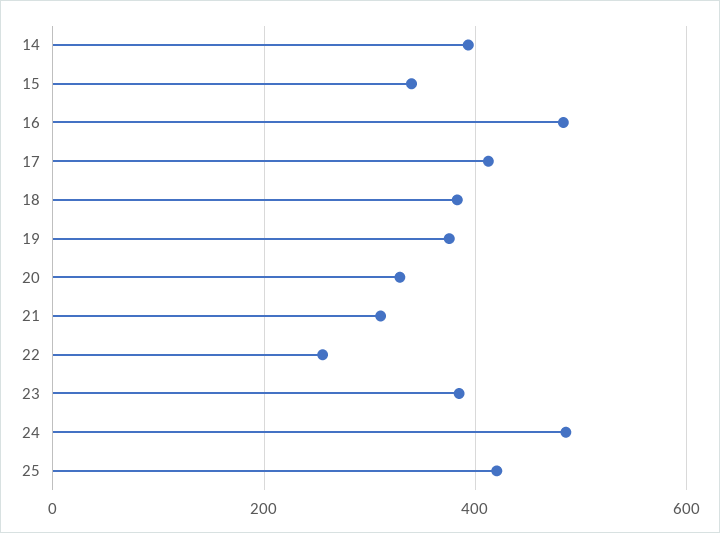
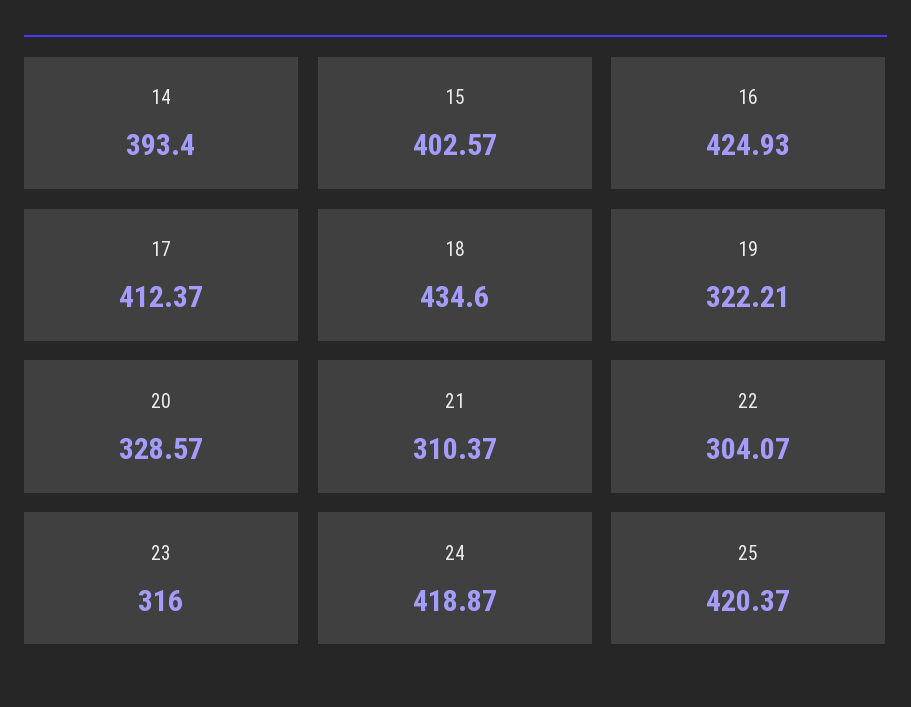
15: 340 -> 402.57
16: 480 -> 424.93
18: 380 -> 434.6
19: 380 -> 322.21
22: 260 -> 304.07
23: 380 -> 316
24: 480 -> 418.87

